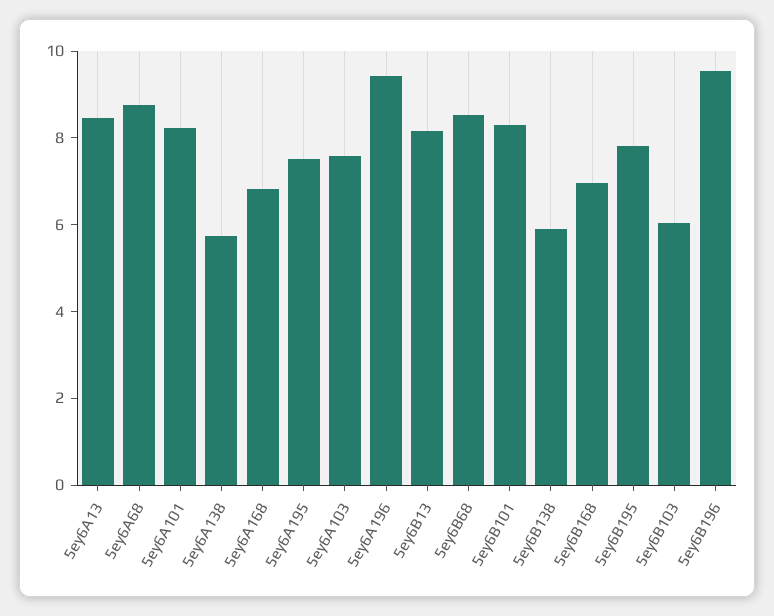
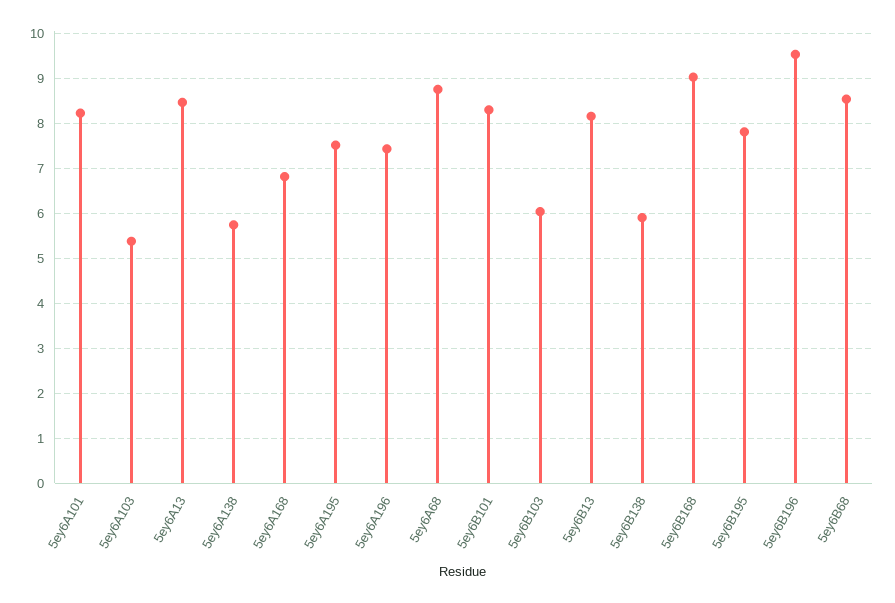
5ey6A103: 7.5 -> 5.4
5ey6A196: 9.5 -> 7.4
5ey6B168: 7 -> 9

